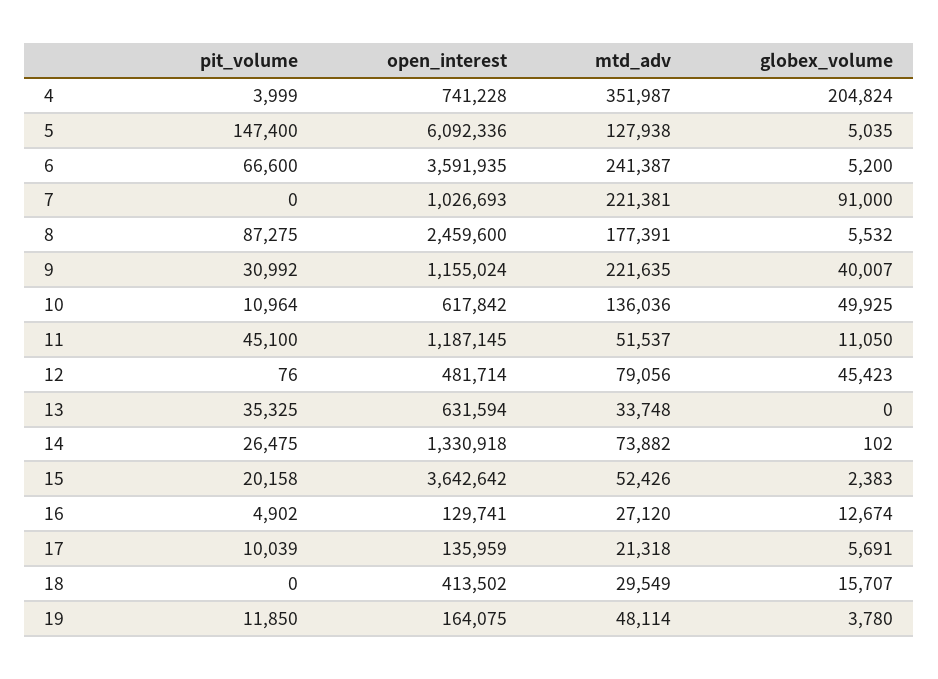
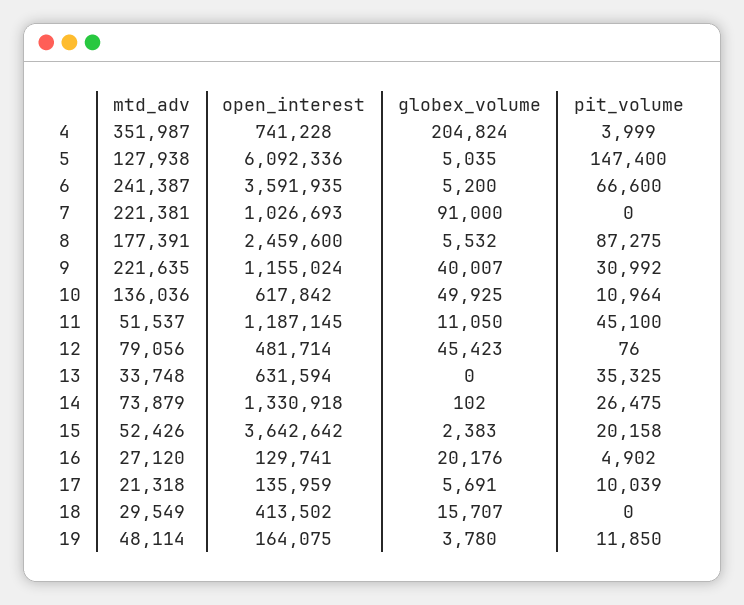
mtd_adv, 14: 73882 -> 73879
globex_volume, 16: 12674 -> 20176

